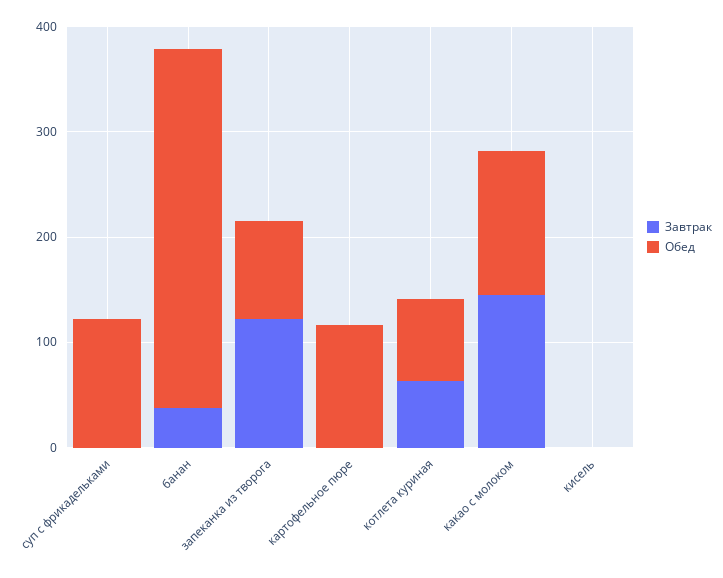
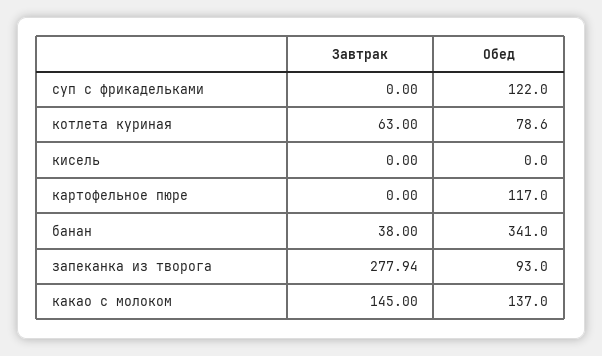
Завтрак, запеканка из творога: 120 -> 277.94

